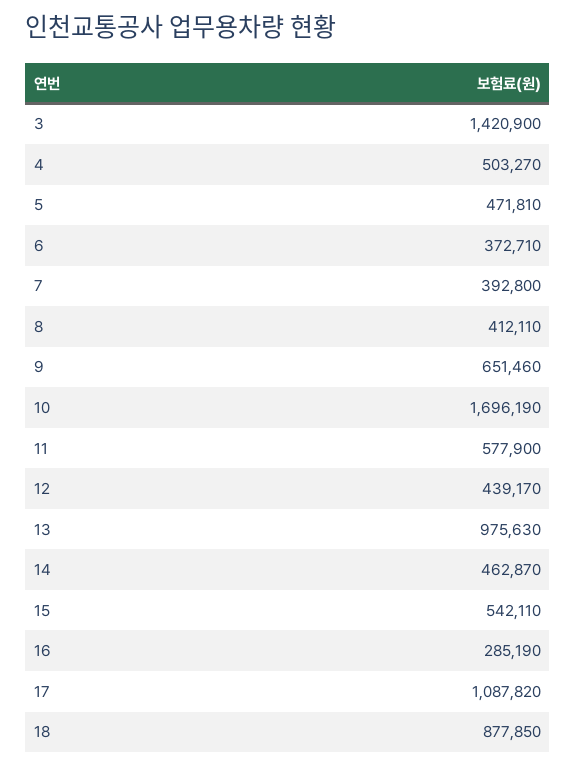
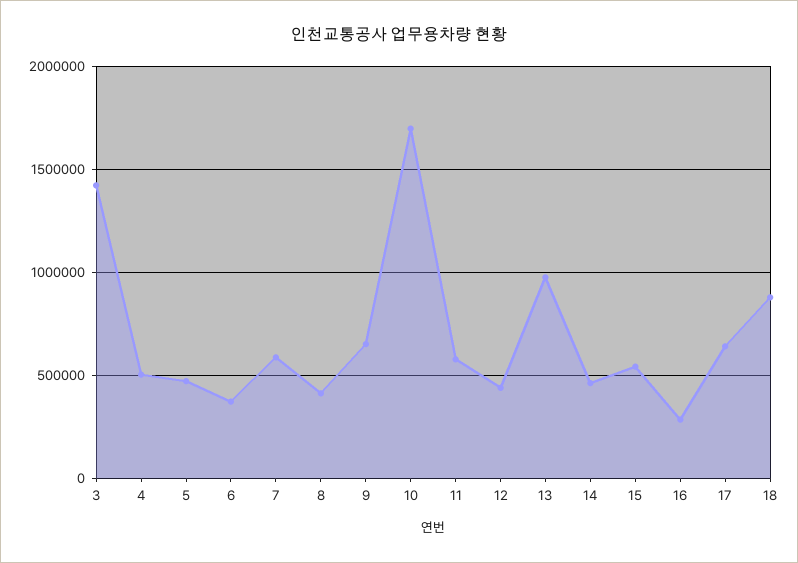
7: 392800 -> 600000
17: 1087820 -> 650000

